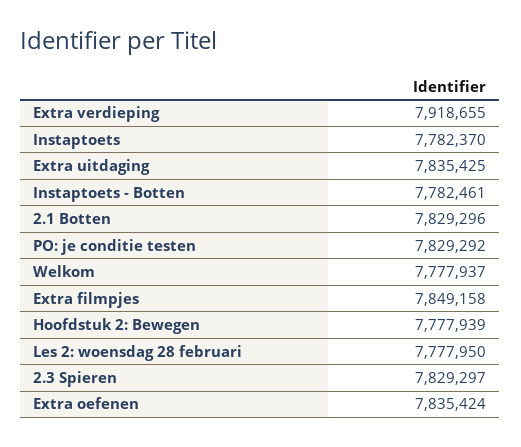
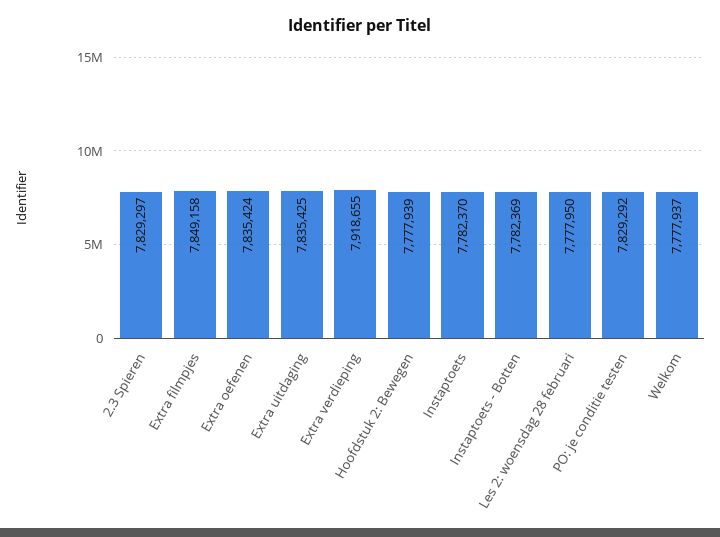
Instaptoets - Botten: 7782461 -> 7782369
2.1 Botten: 7829296 -> none

